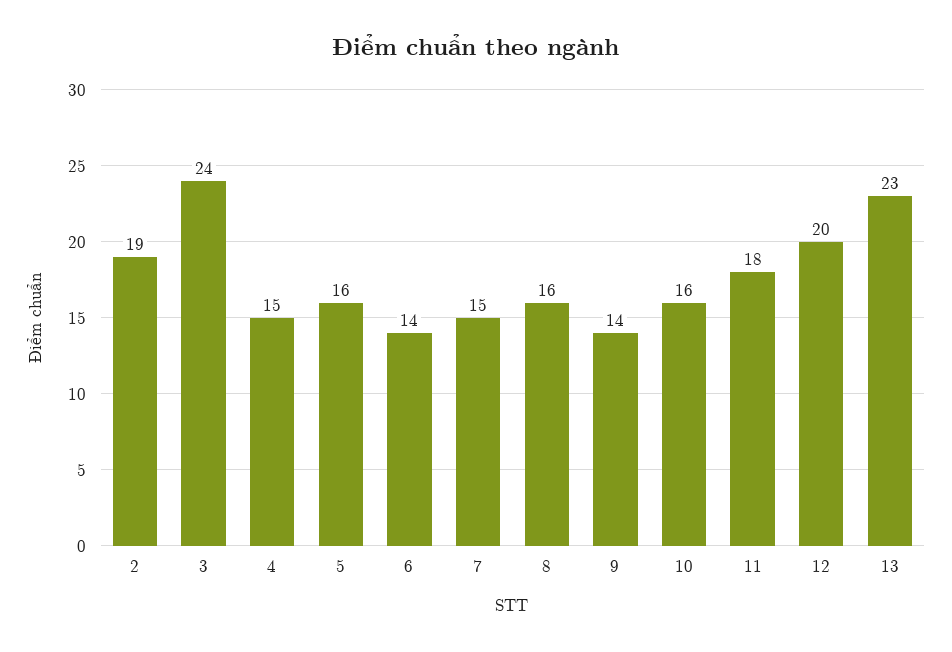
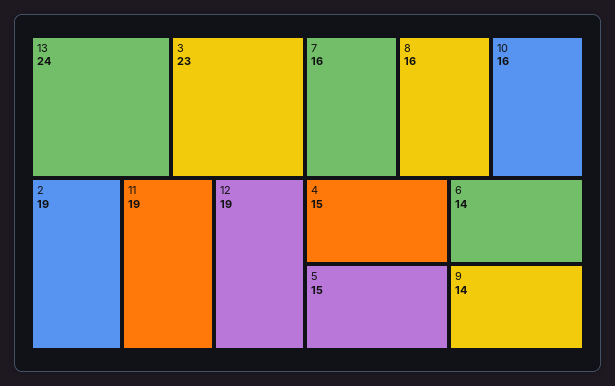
3: 24 -> 23
5: 16 -> 15
7: 15 -> 16
11: 18 -> 19
12: 20 -> 19
13: 23 -> 24

